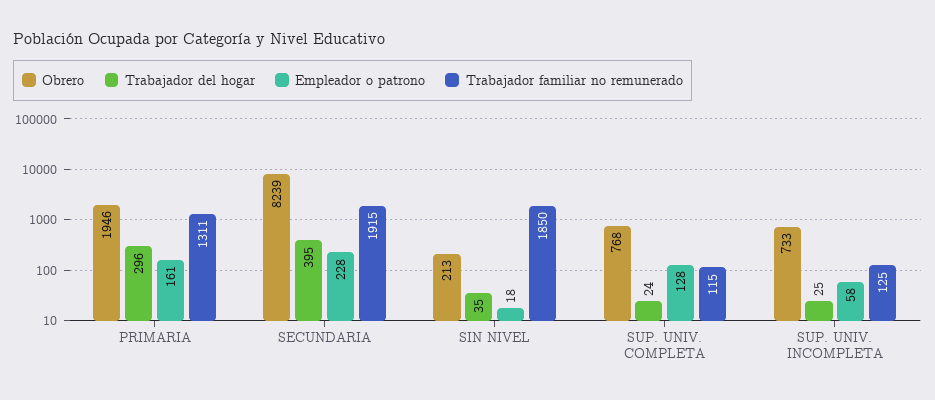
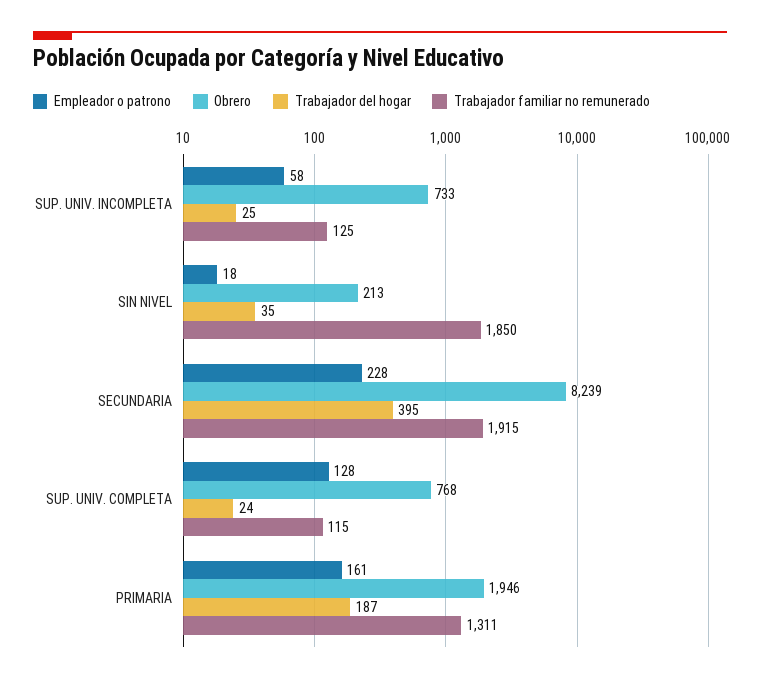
Trabajador del hogar, PRIMARIA: 296 -> 187

